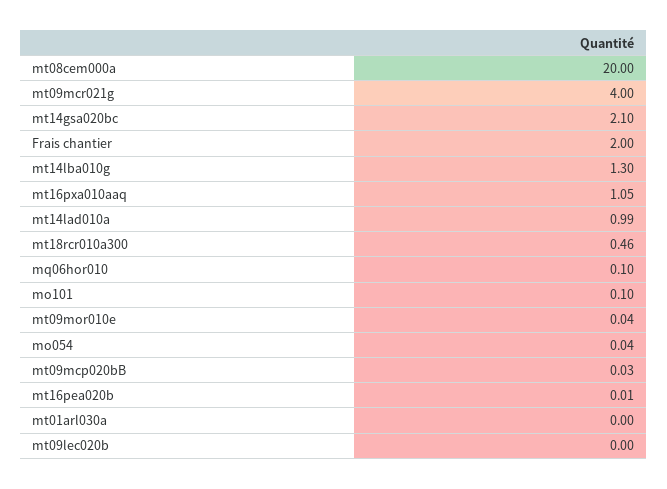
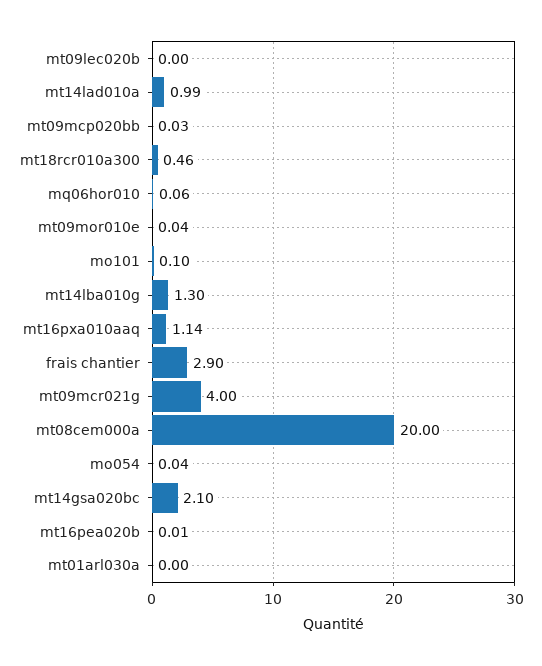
Frais chantier: 2 -> 2.9
mt16pxa010aaq: 1.05 -> 1.14
mq06hor010: 0.1 -> 0.06

